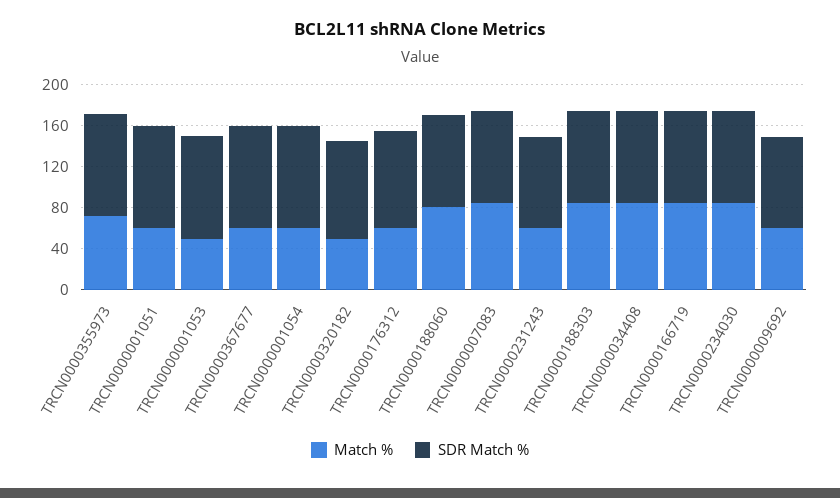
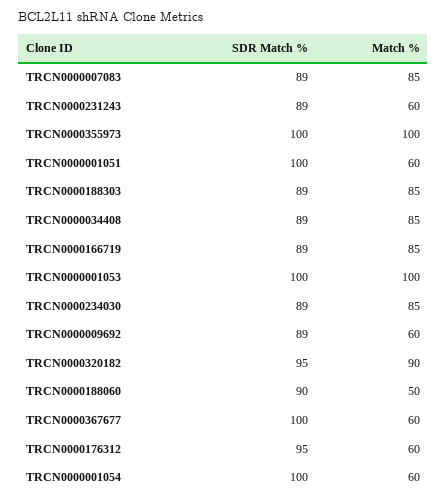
Match %, TRCN0000355973: 70 -> 100
Match %, TRCN0000001053: 50 -> 100
Match %, TRCN0000320182: 50 -> 90
Match %, TRCN0000188060: 80 -> 50

